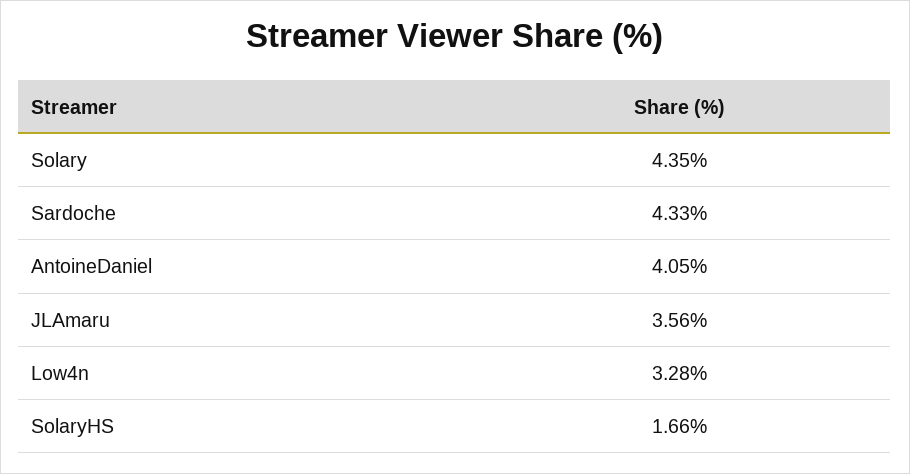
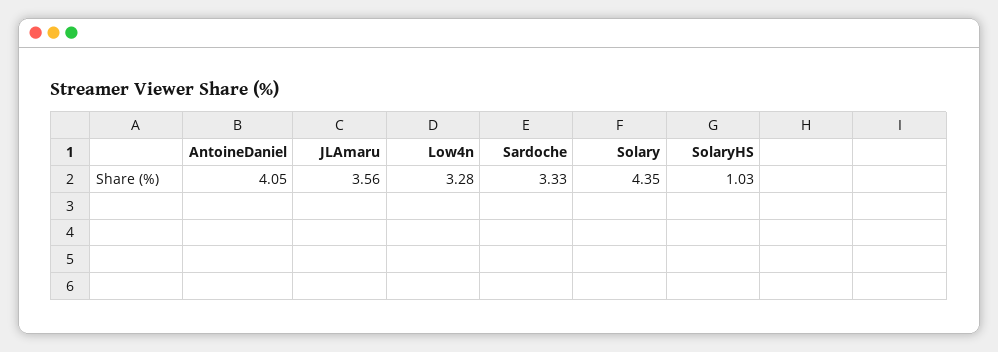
Sardoche: 4.33 -> 3.33
SolaryHS: 1.66 -> 1.03

